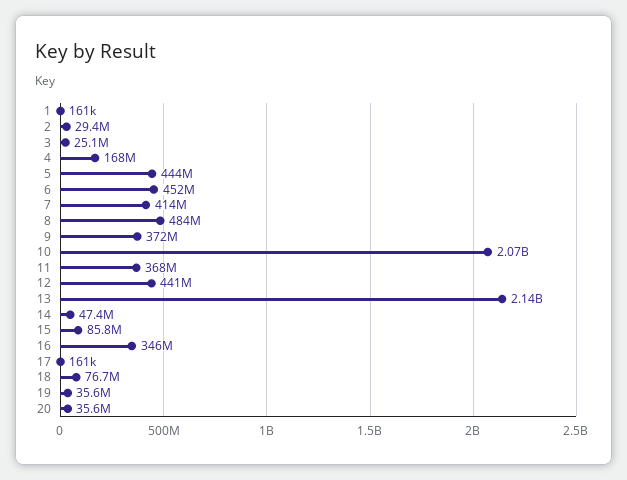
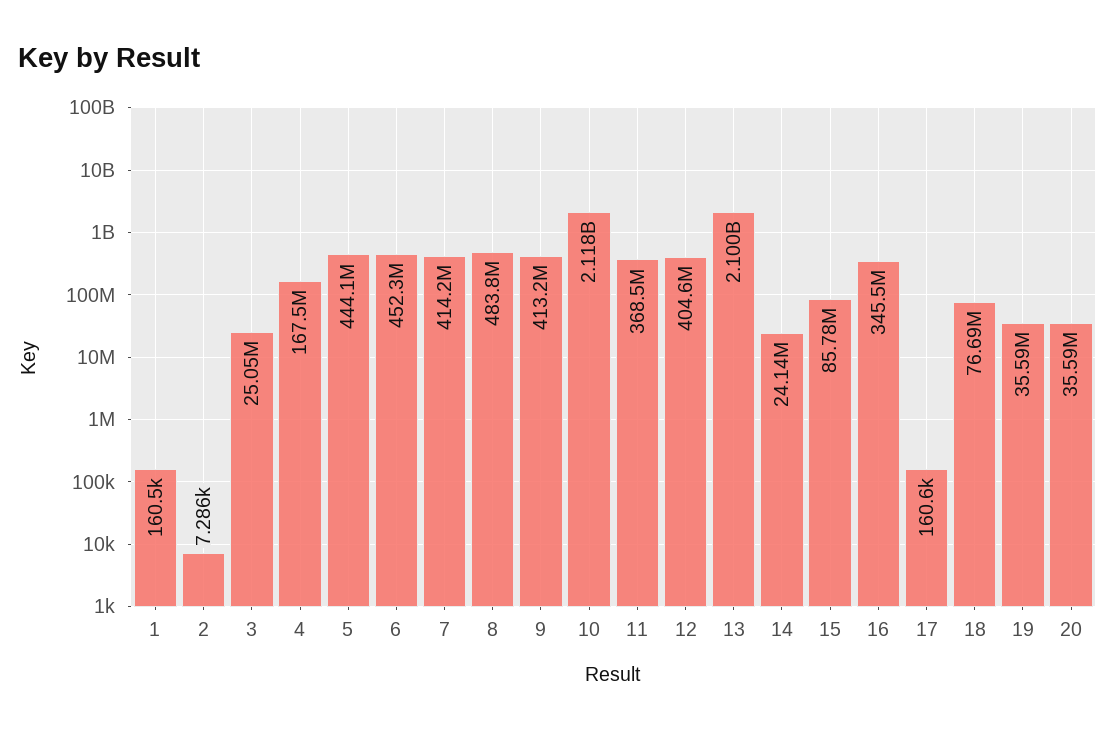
2: 29400000 -> 7286
9: 372000000 -> 413200000
10: 2070000000 -> 2118000000
12: 441000000 -> 404600000
13: 2140000000 -> 2100000000
14: 47400000 -> 24140000

